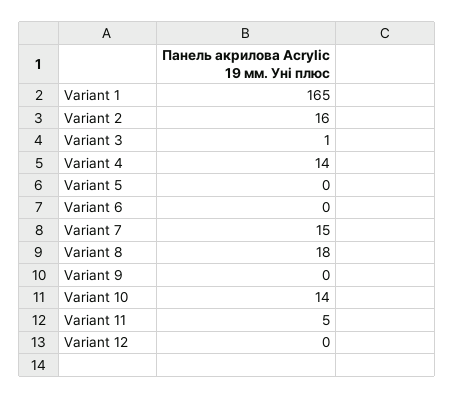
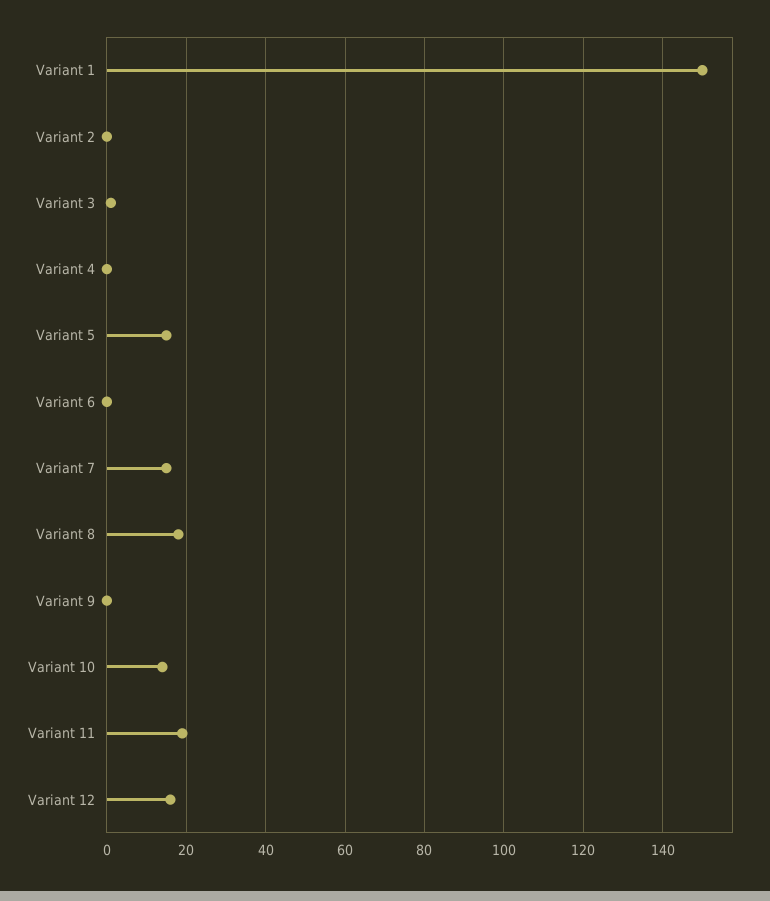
Variant 1: 165 -> 150
Variant 2: 16 -> 0
Variant 4: 14 -> 0
Variant 5: 0 -> 15
Variant 11: 5 -> 20
Variant 12: 0 -> 15

